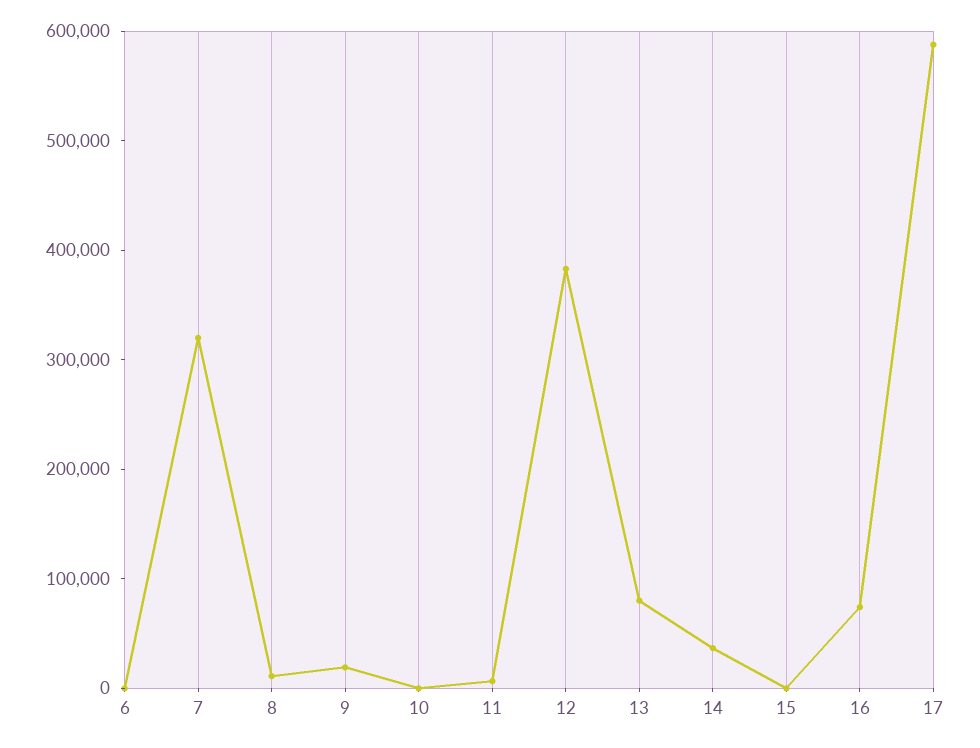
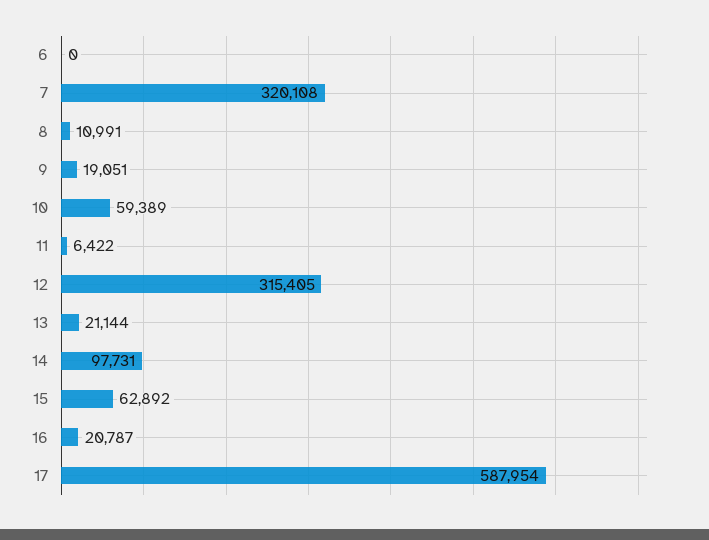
10: 0 -> 59389
12: 380000 -> 315405
13: 80000 -> 21144
14: 40000 -> 97731
15: 0 -> 62892
16: 80000 -> 20787

